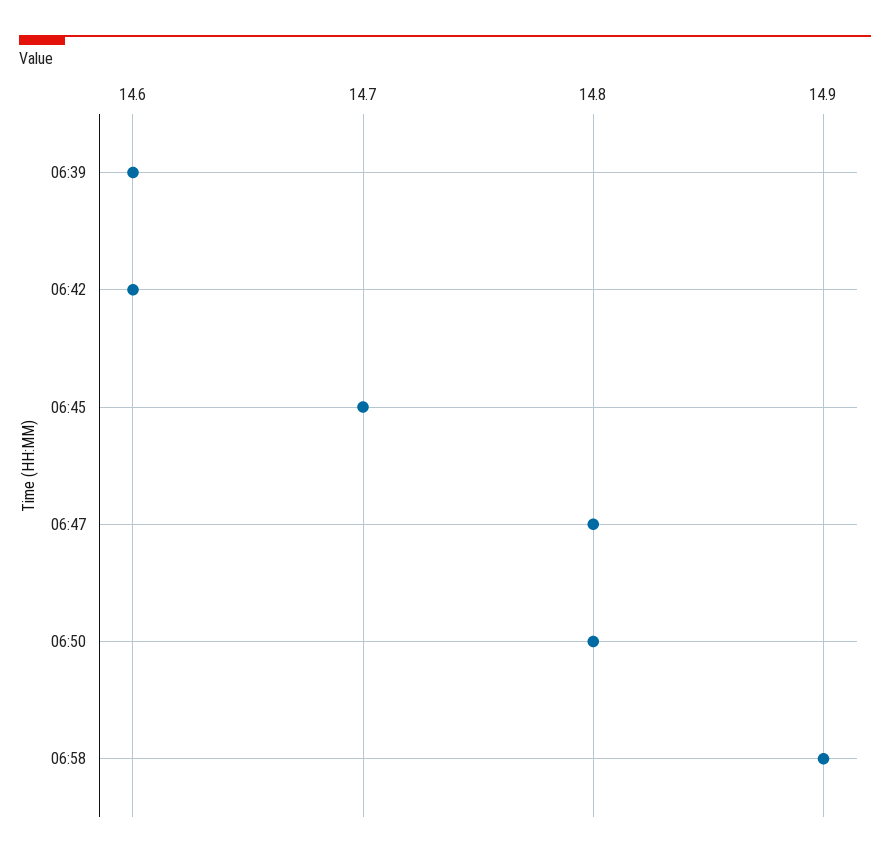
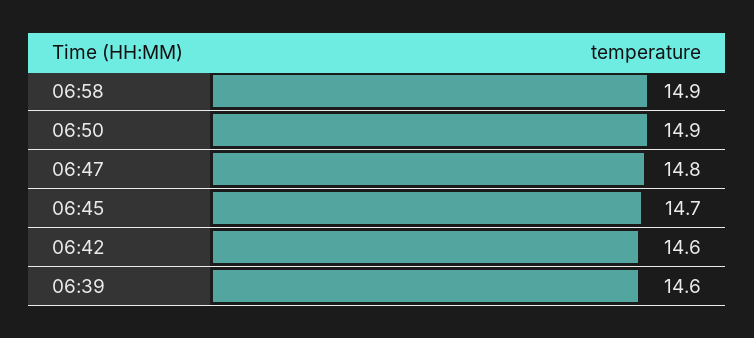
06:50: 14.8 -> 14.9

